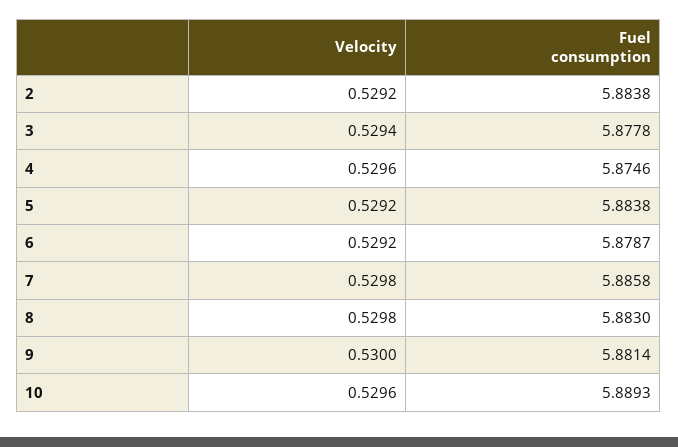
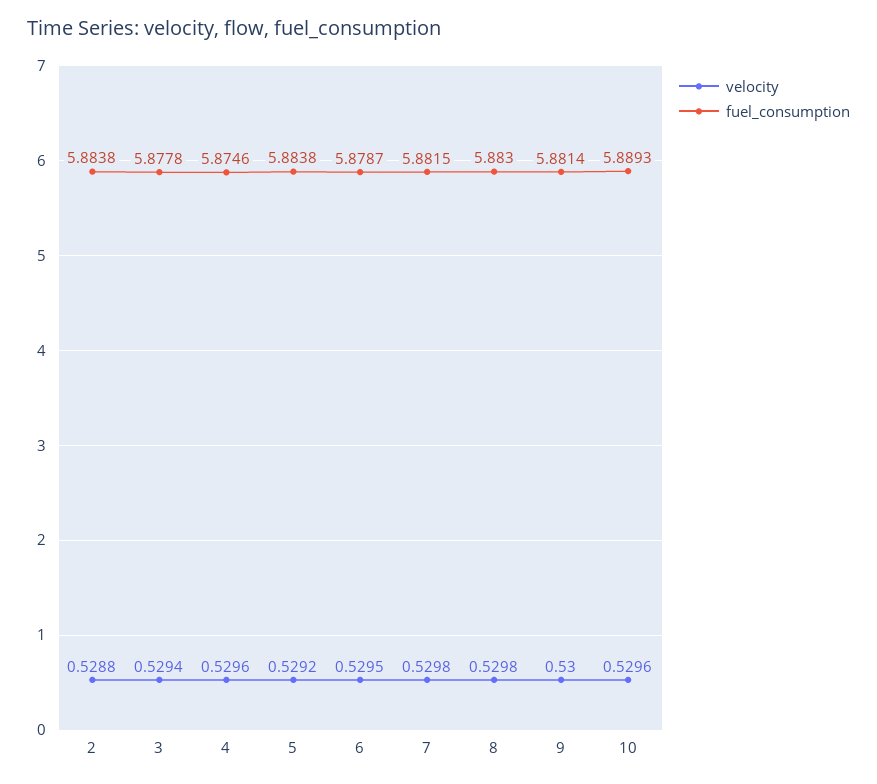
Velocity, 2: 0.5292 -> 0.5288
Velocity, 6: 0.5292 -> 0.5295
Fuel consumption, 7: 5.8858 -> 5.8815

